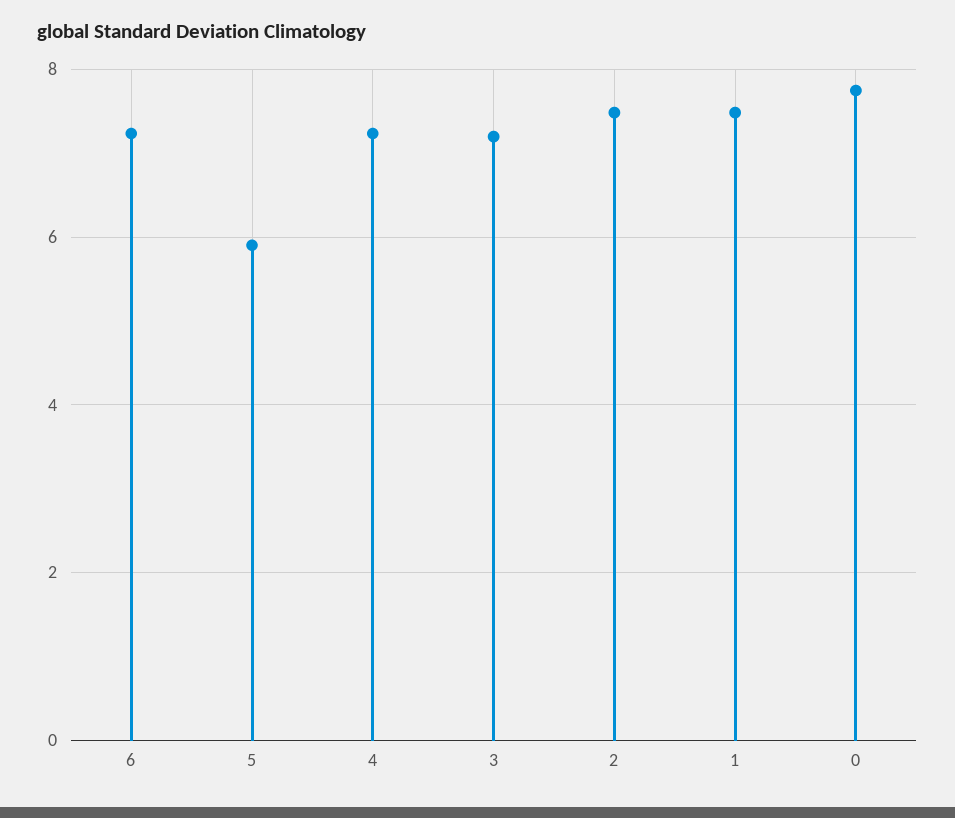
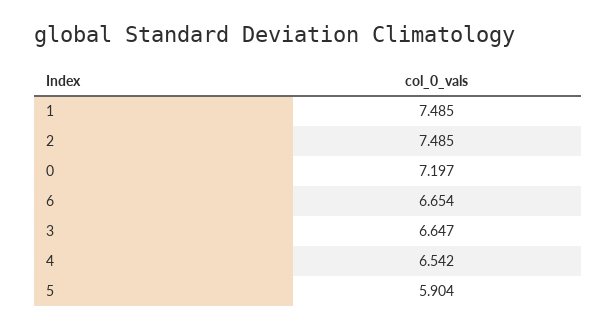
6: 7.2 -> 6.654
4: 7.2 -> 6.542
3: 7.2 -> 6.647
0: 7.8 -> 7.197

